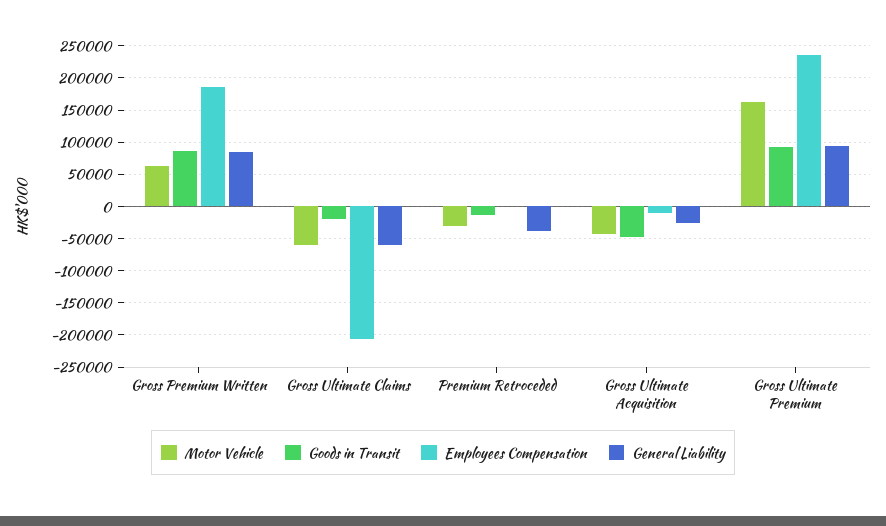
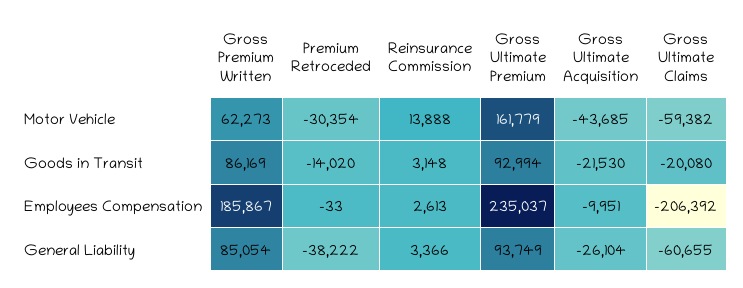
Goods in Transit, Gross Ultimate Acquisition: -50000 -> -21530
Motor Vehicle, Reinsurance Commission: none -> 13888
Goods in Transit, Reinsurance Commission: none -> 3148
Employees Compensation, Reinsurance Commission: none -> 2613
General Liability, Reinsurance Commission: none -> 3366

